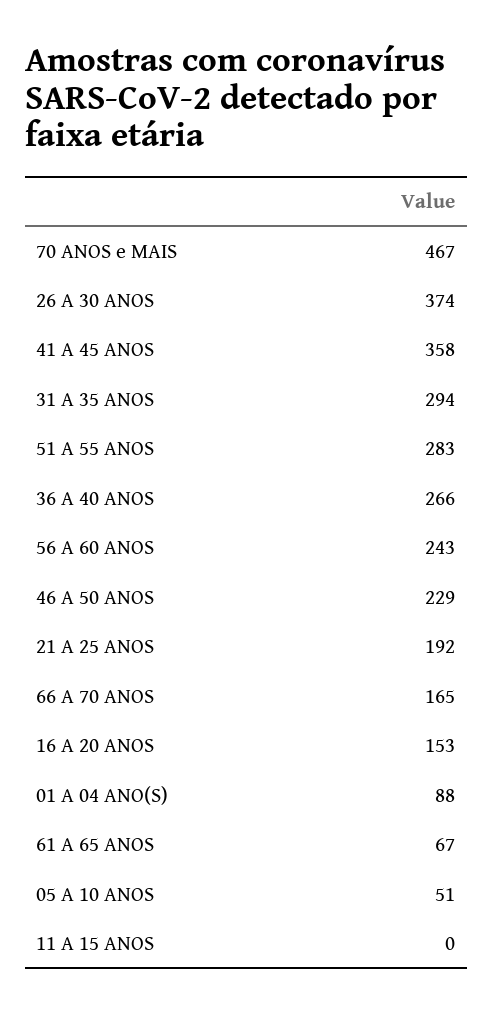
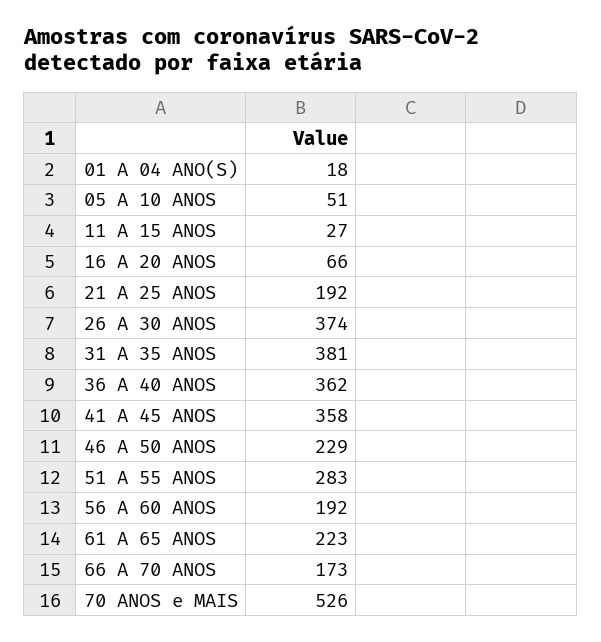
70 ANOS e MAIS: 467 -> 526
31 A 35 ANOS: 294 -> 381
36 A 40 ANOS: 266 -> 362
56 A 60 ANOS: 243 -> 192
66 A 70 ANOS: 165 -> 173
16 A 20 ANOS: 153 -> 66
01 A 04 ANO(S): 88 -> 18
61 A 65 ANOS: 67 -> 223
11 A 15 ANOS: 0 -> 27

